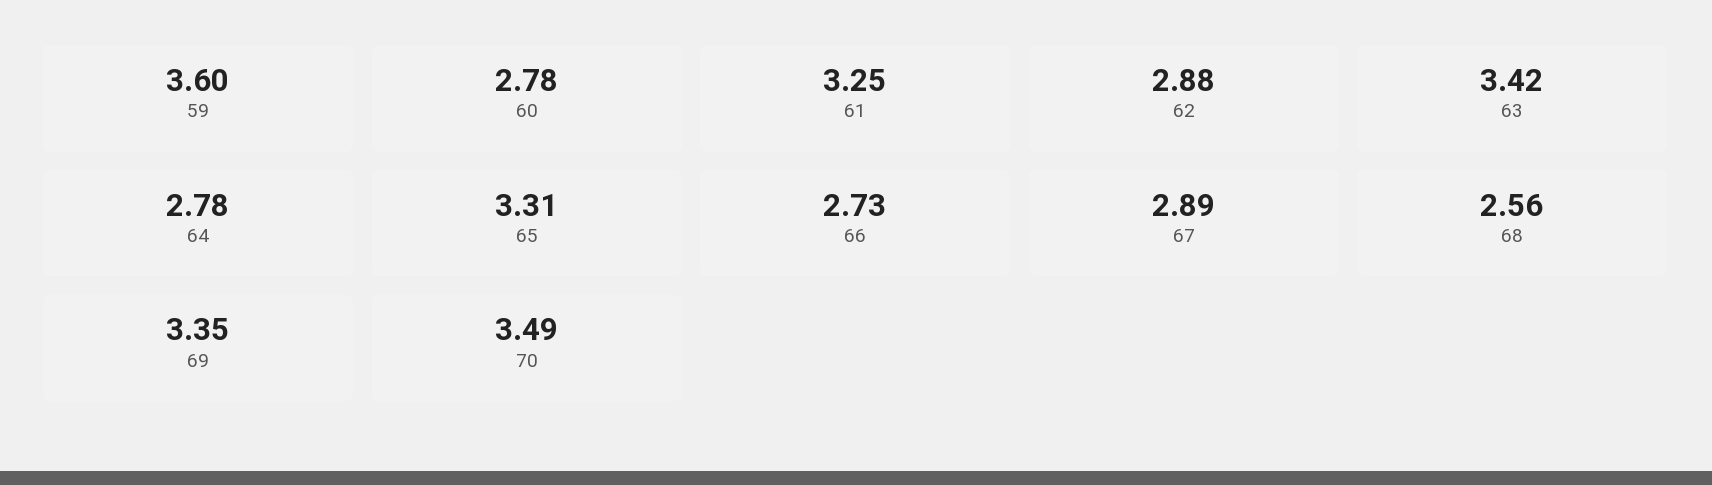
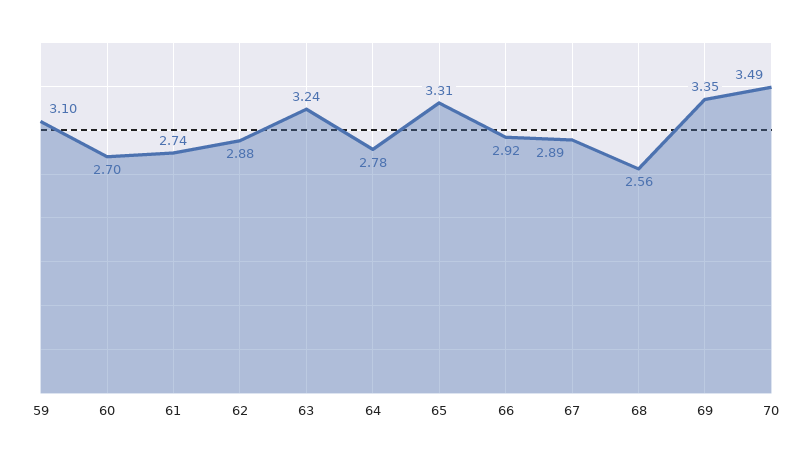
59: 3.6 -> 3.1
60: 2.78 -> 2.7
61: 3.25 -> 2.74
63: 3.42 -> 3.24
66: 2.73 -> 2.92

